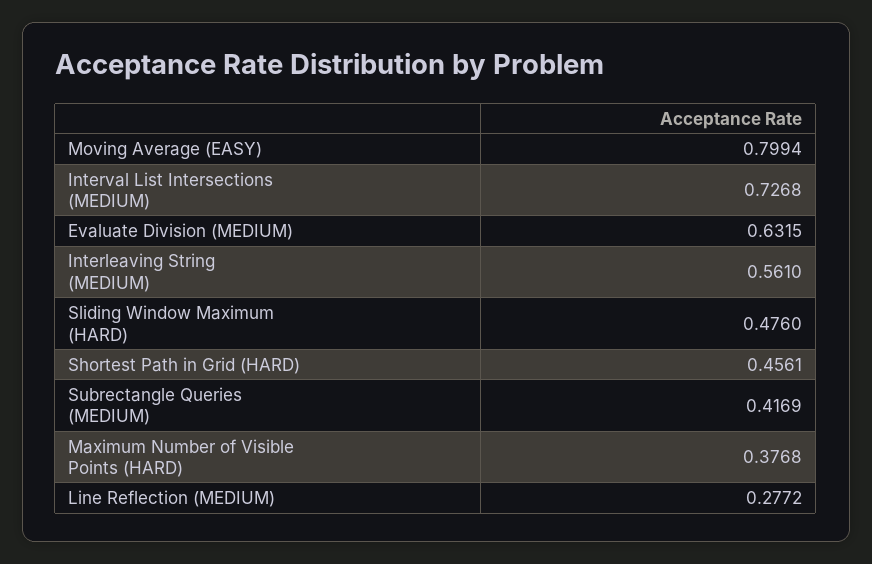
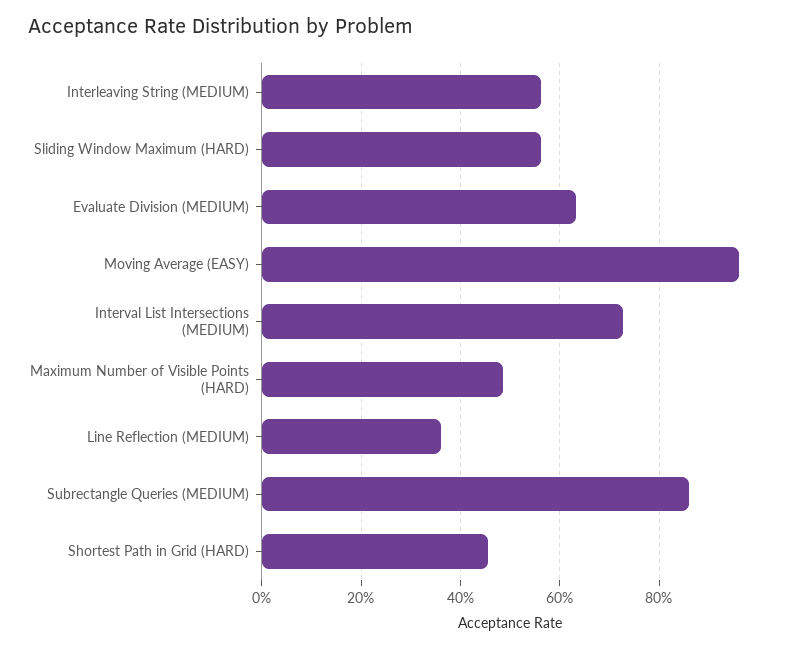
Moving Average (EASY): 0.7994 -> 0.96
Sliding Window Maximum (HARD): 0.476 -> 0.56
Subrectangle Queries (MEDIUM): 0.4169 -> 0.86
Maximum Number of Visible Points (HARD): 0.3768 -> 0.48
Line Reflection (MEDIUM): 0.2772 -> 0.36

